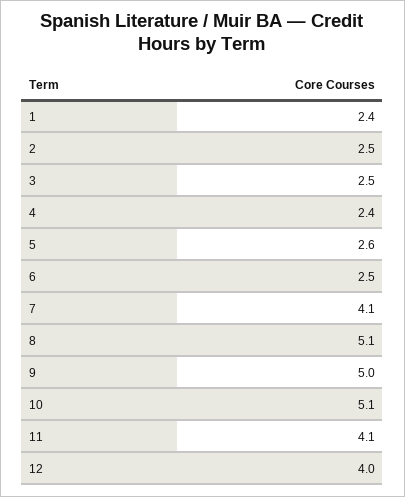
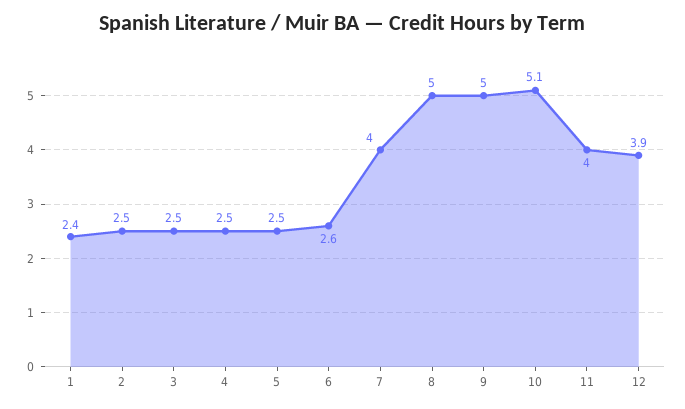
4: 2.4 -> 2.5
5: 2.6 -> 2.5
6: 2.5 -> 2.6
7: 4.1 -> 4
8: 5.1 -> 5
11: 4.1 -> 4
12: 4 -> 3.9

